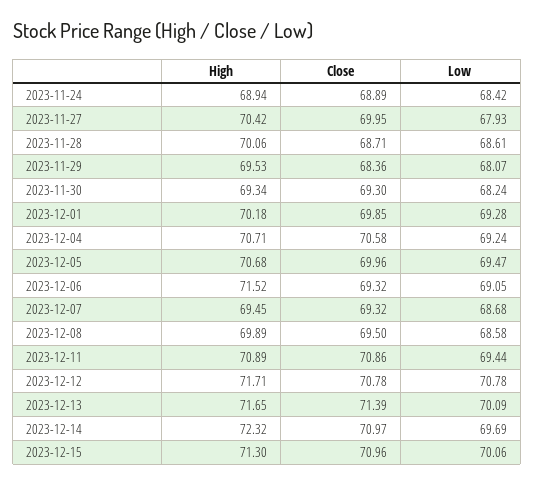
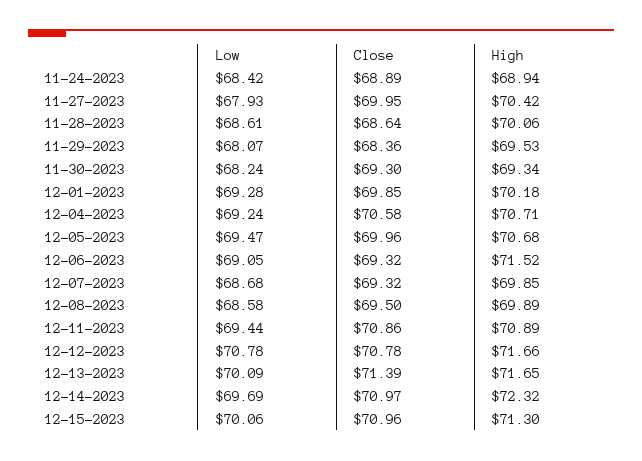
Close, 2023-11-28: 68.71 -> 68.64
High, 2023-12-07: 69.45 -> 69.85
High, 2023-12-12: 71.71 -> 71.66

